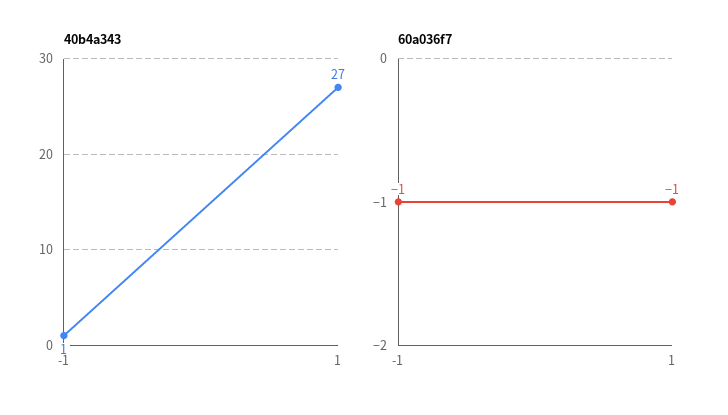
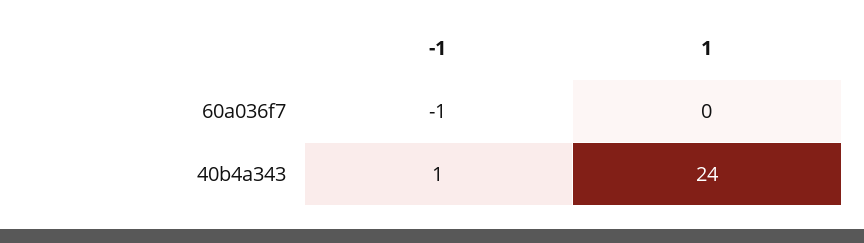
40b4a343, 1: 27 -> 24
60a036f7, 1: -1 -> 0

